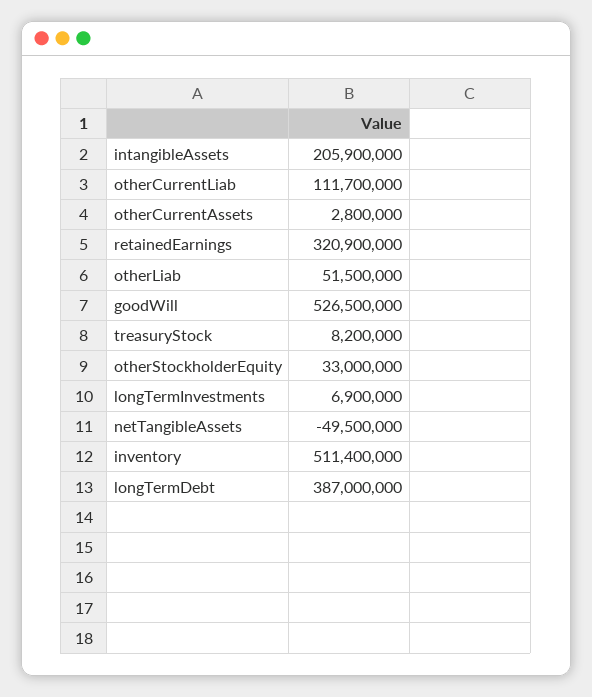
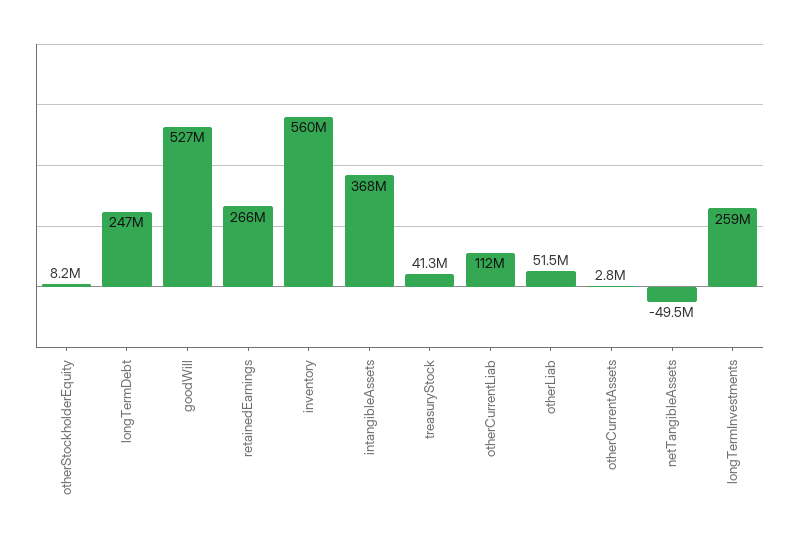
intangibleAssets: 205900000 -> 368000000
retainedEarnings: 320900000 -> 266000000
treasuryStock: 8200000 -> 41300000
otherStockholderEquity: 33000000 -> 8200000
longTermInvestments: 6900000 -> 259000000
inventory: 511400000 -> 560000000
longTermDebt: 387000000 -> 247000000

